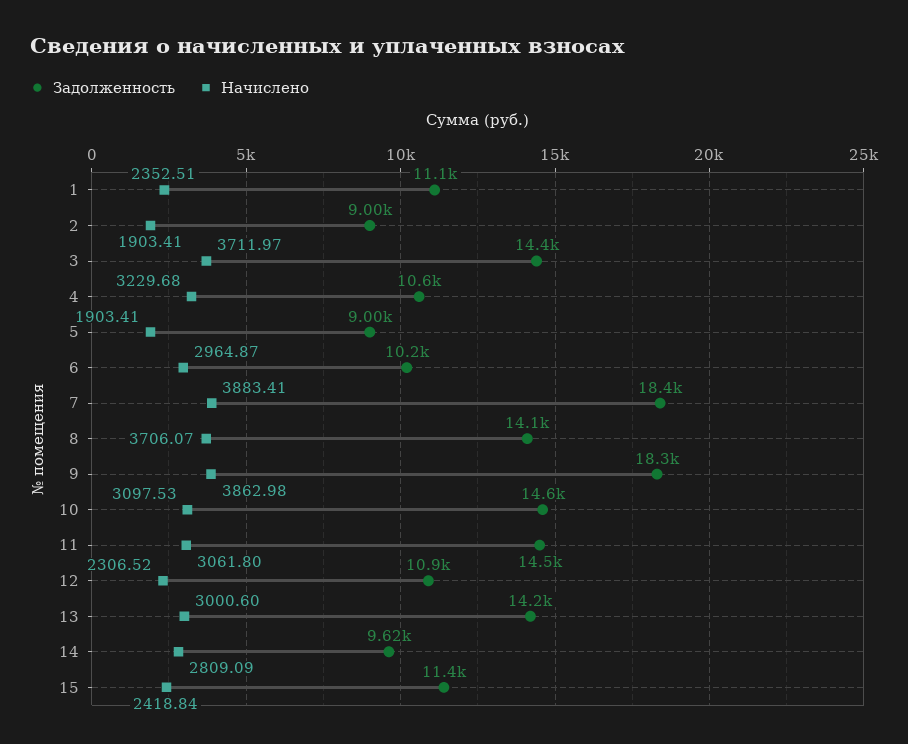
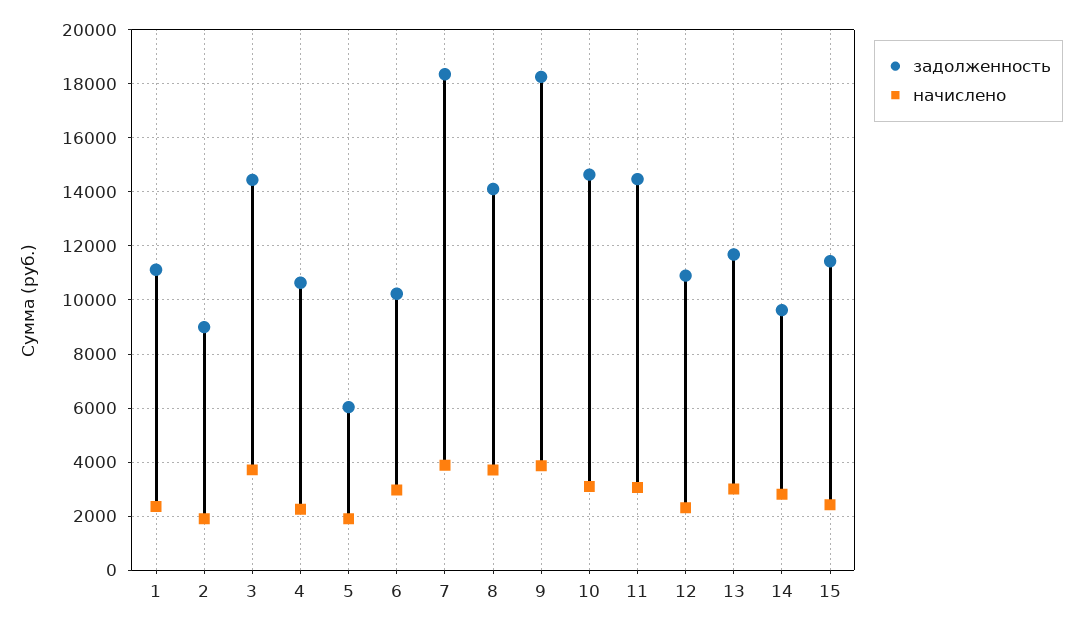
Начислено, 4: 3229.68 -> 2250
Задолженность, 5: 9000 -> 6000
Задолженность, 13: 14200 -> 11750

